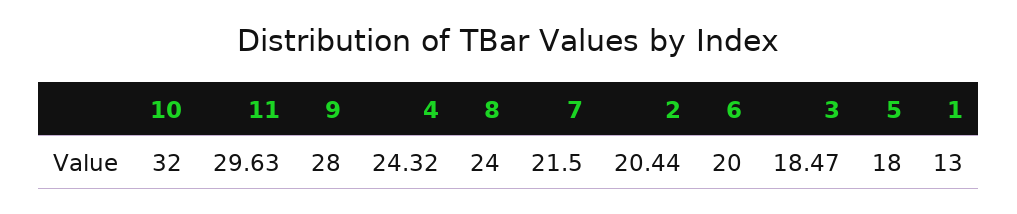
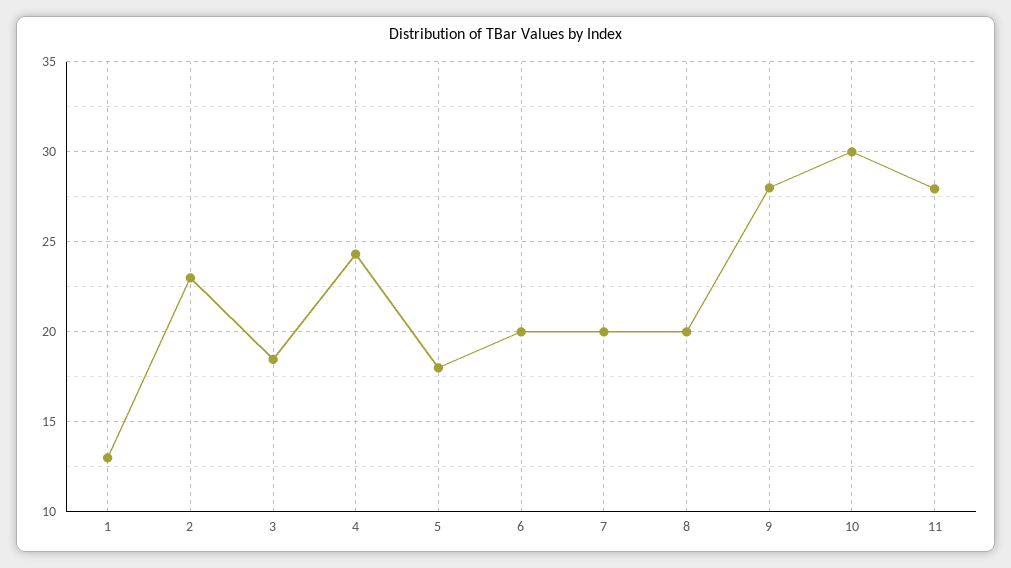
10: 32 -> 30
11: 29.63 -> 28
8: 24 -> 20
7: 21.5 -> 20
2: 20.44 -> 23

